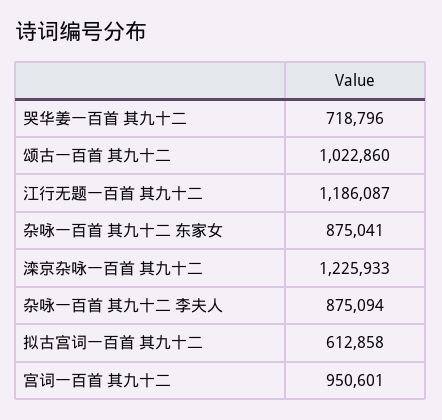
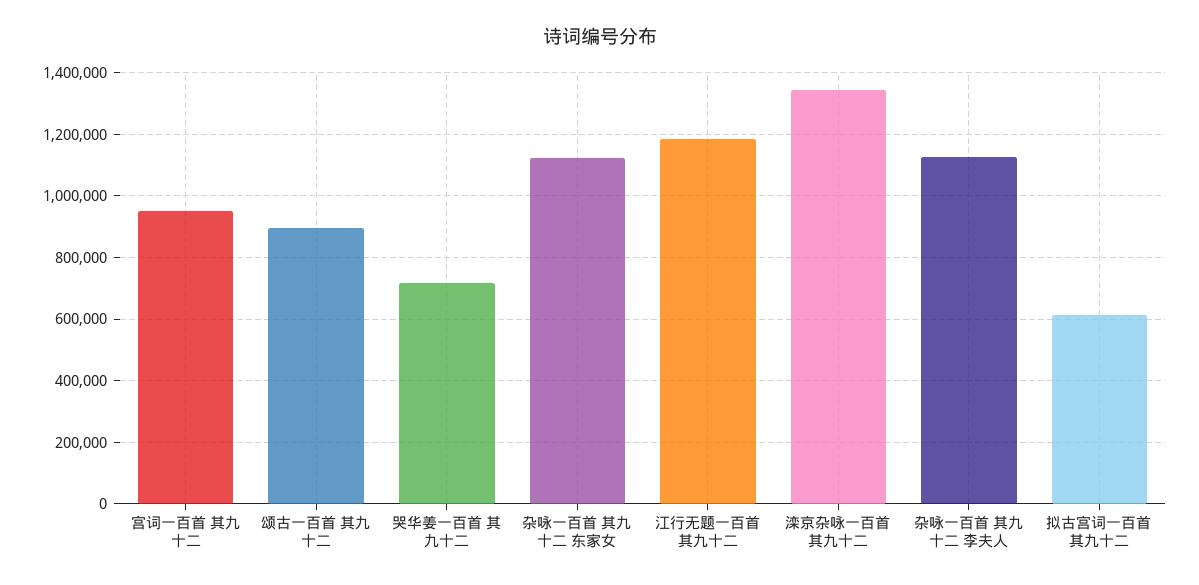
颂古一百首 其九十二: 1022860 -> 900000
杂咏一百首 其九十二 东家女: 875041 -> 1120000
滦京杂咏一百首 其九十二: 1225933 -> 1340000
杂咏一百首 其九十二 李夫人: 875094 -> 1120000

